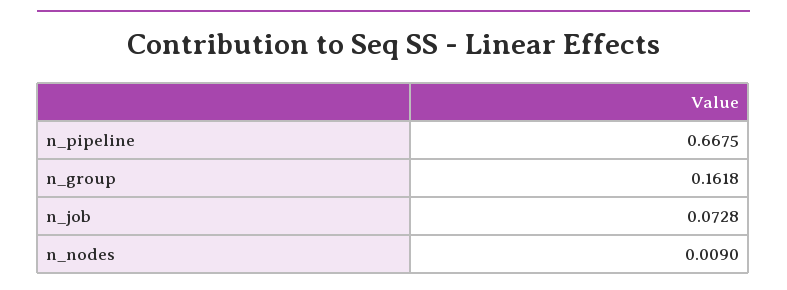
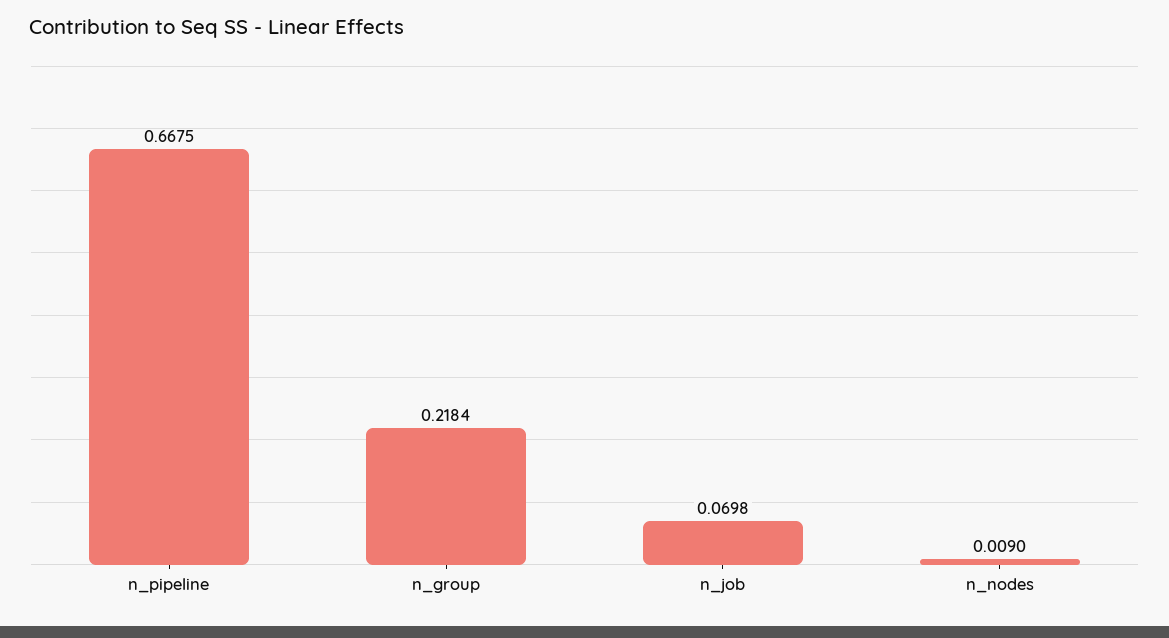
n_group: 0.1618 -> 0.2184
n_job: 0.0728 -> 0.0698

